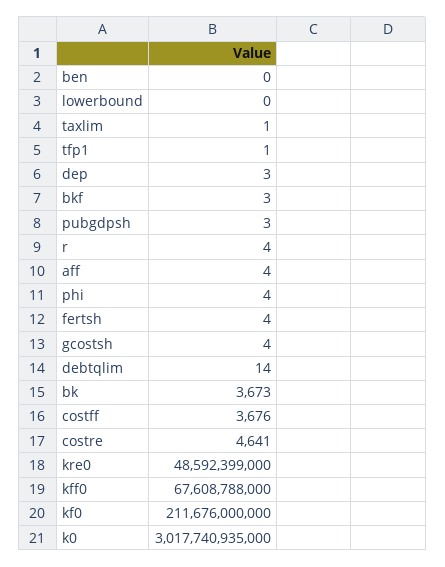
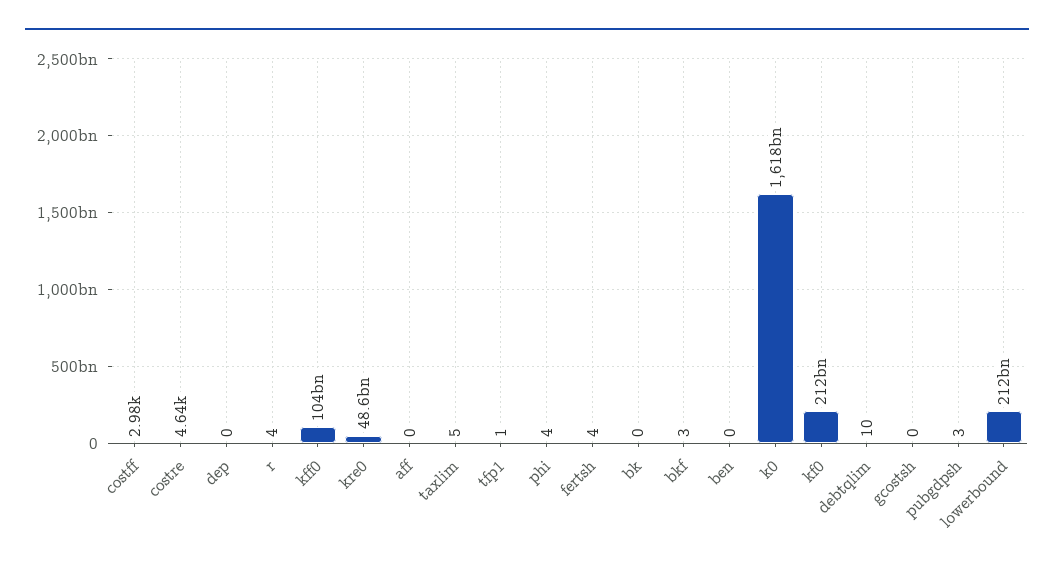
lowerbound: 0 -> 212000000000
taxlim: 1 -> 5
dep: 3 -> 0
aff: 4 -> 0
gcostsh: 4 -> 0
debtqlim: 14 -> 10
bk: 3673 -> 0
costff: 3676 -> 2980
kff0: 67608788000 -> 104000000000
k0: 3017740935000 -> 1618000000000

